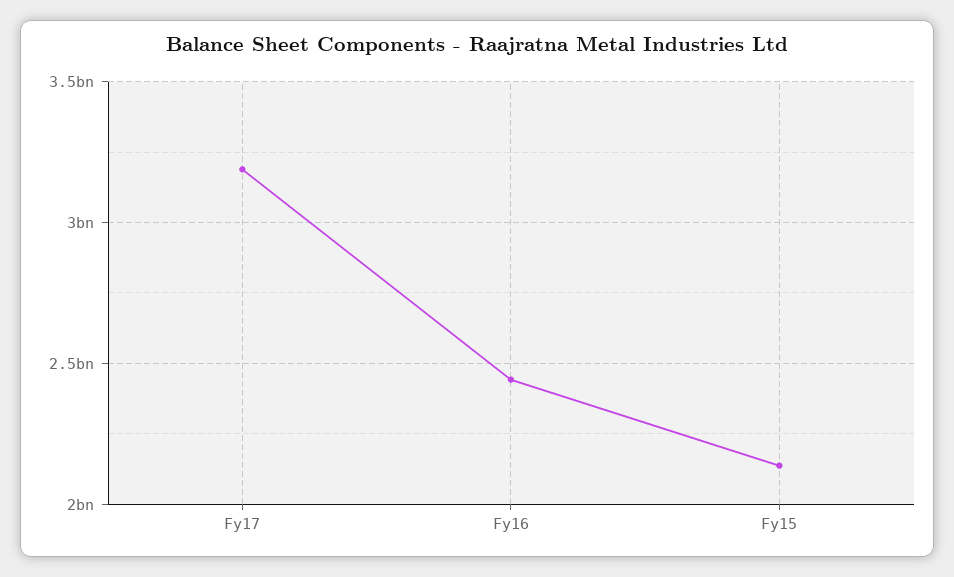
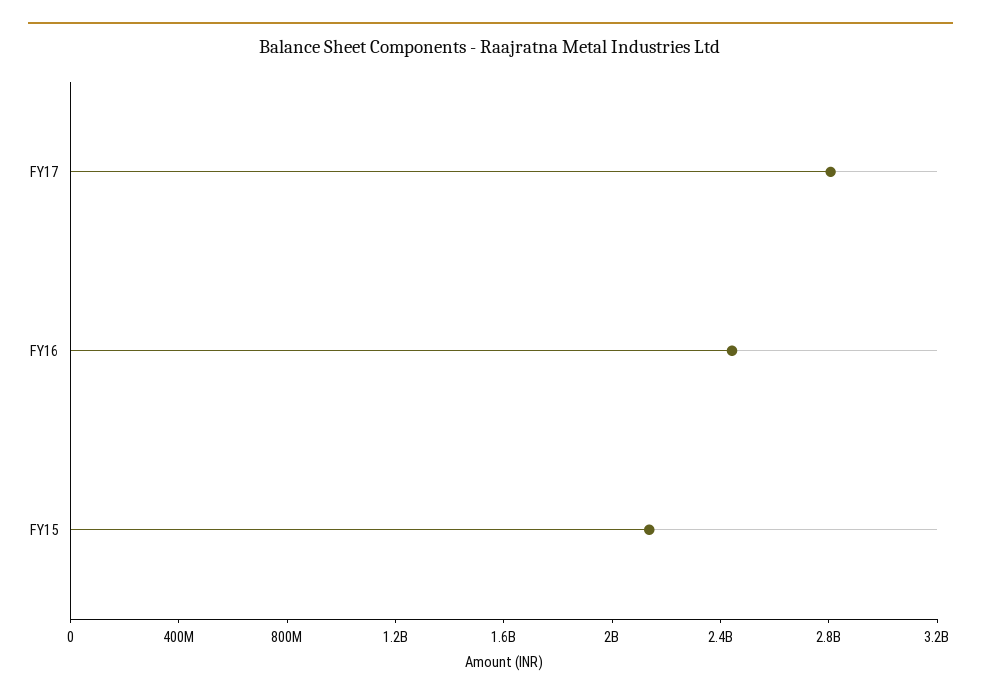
Fy17: 3200000000 -> 2800000000

